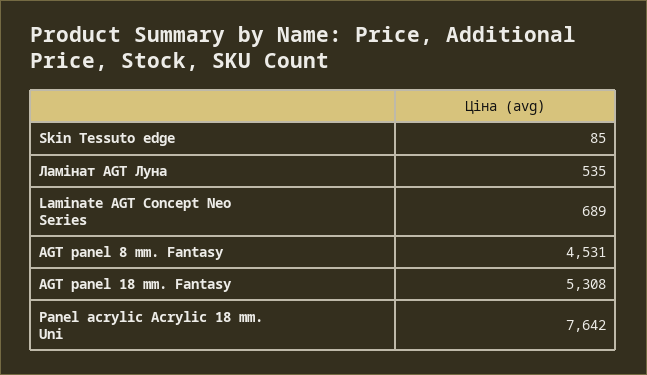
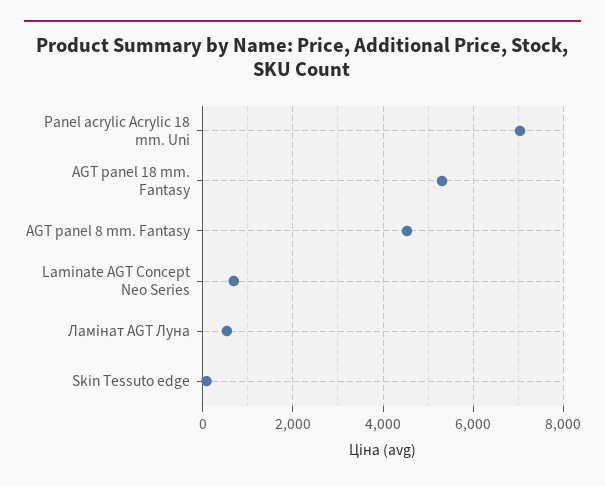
Panel acrylic Acrylic 18 mm. Uni: 7642 -> 7000

